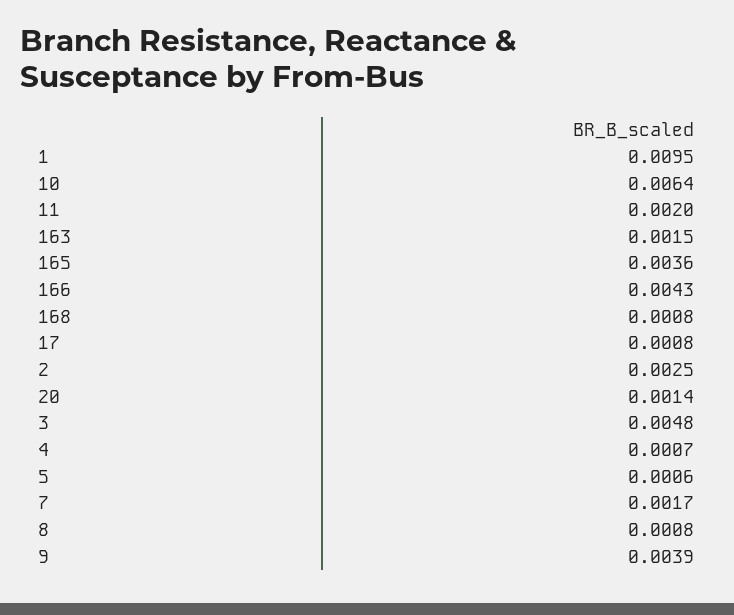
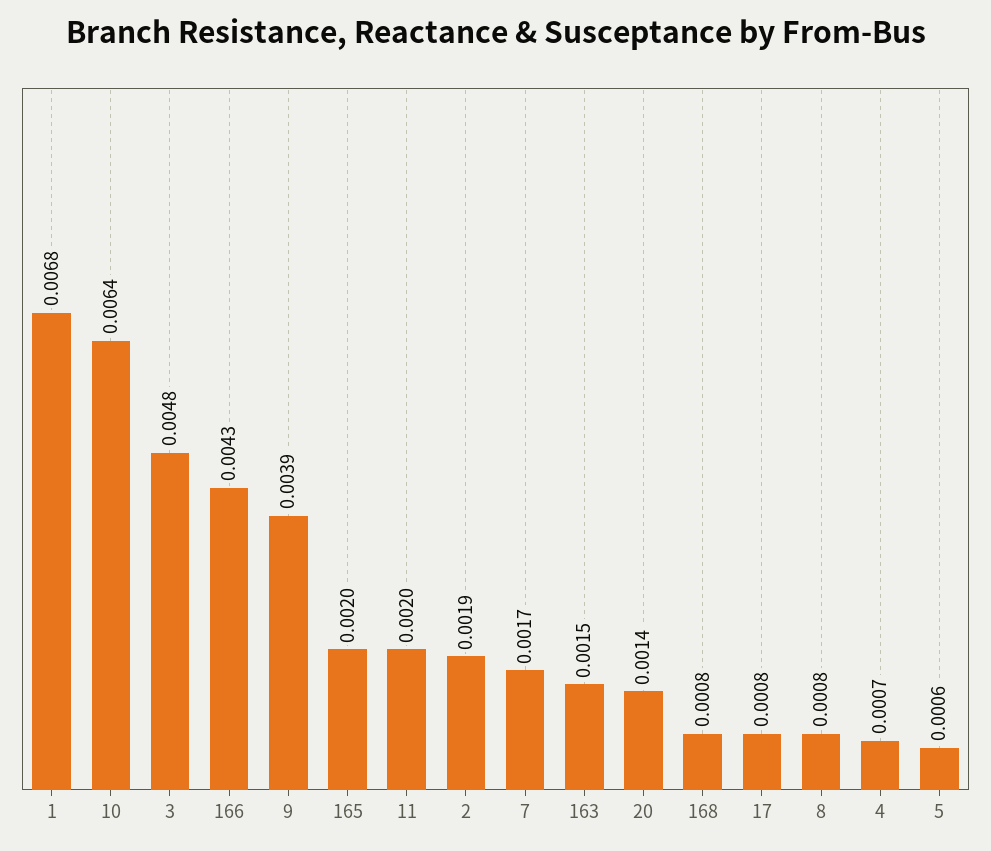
1: 0.0095 -> 0.0068
165: 0.0036 -> 0.002
2: 0.0025 -> 0.0019

